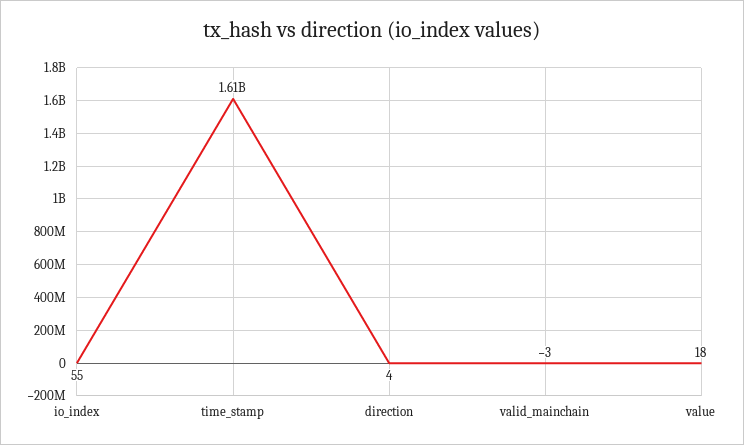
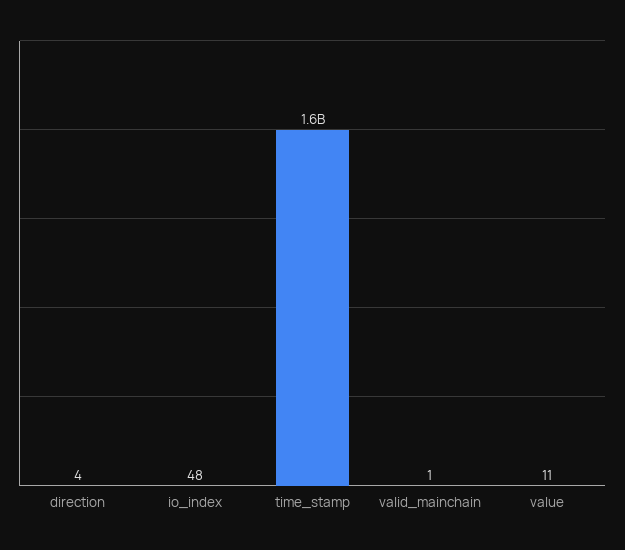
io_index: 55 -> 48
valid_mainchain: -3 -> 1
value: 18 -> 11

